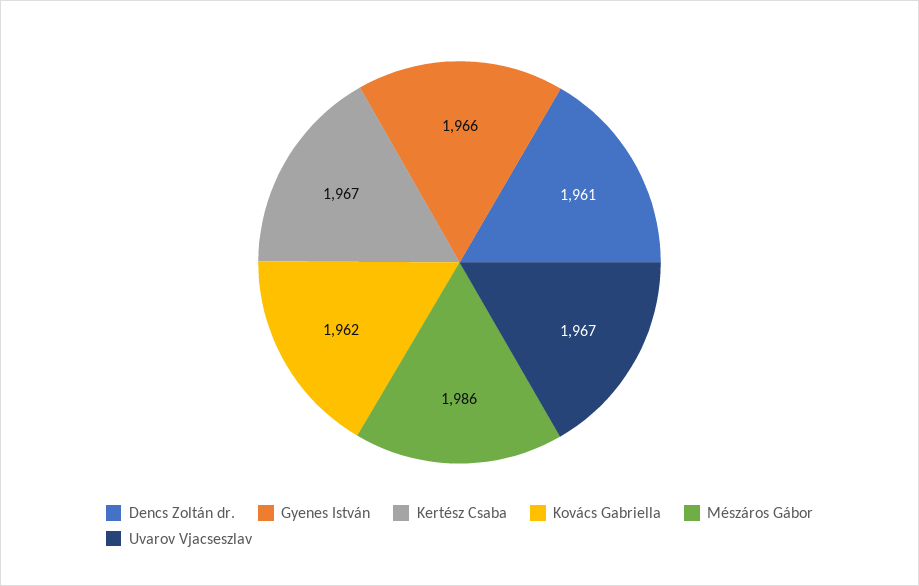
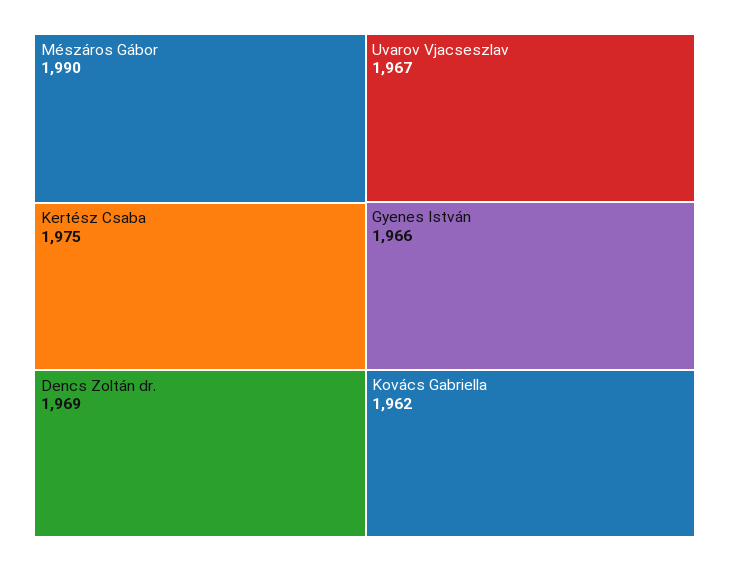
Dencs Zoltán dr.: 1961 -> 1969
Kertész Csaba: 1967 -> 1975
Mészáros Gábor: 1986 -> 1990

